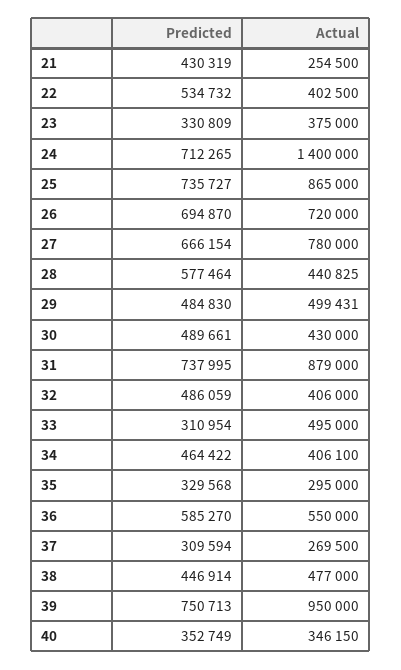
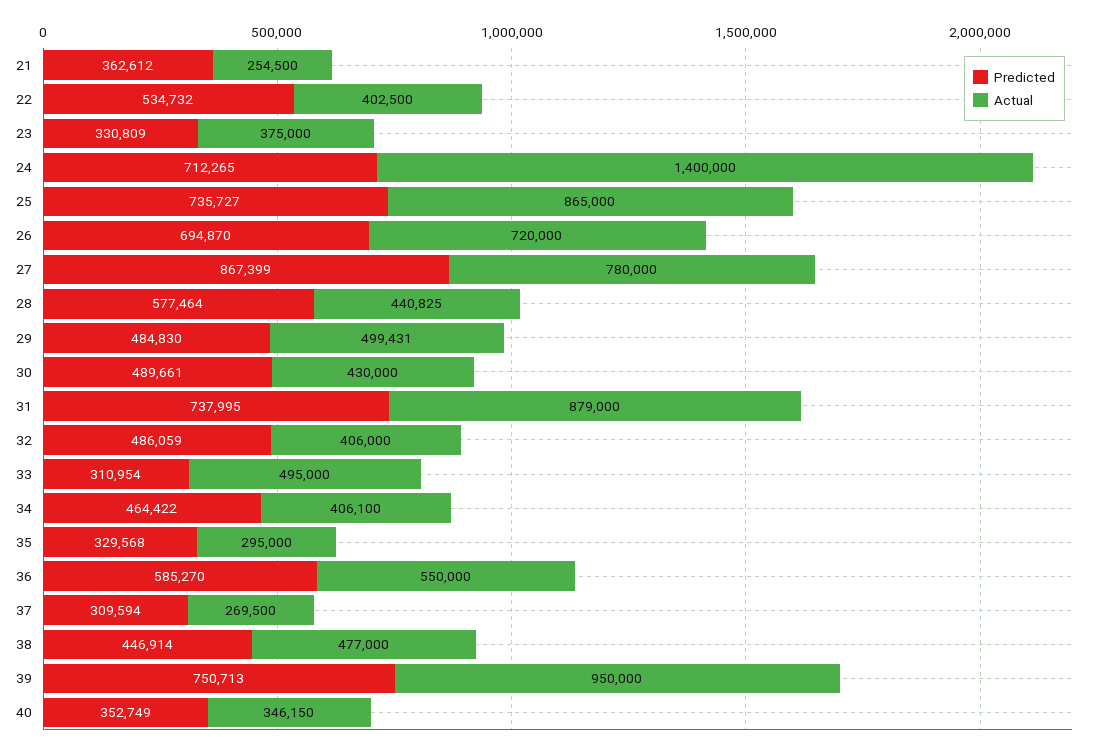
Predicted, 21: 430319 -> 362612
Predicted, 27: 666154 -> 867399

